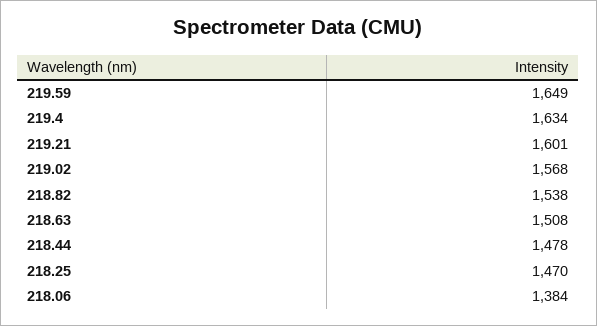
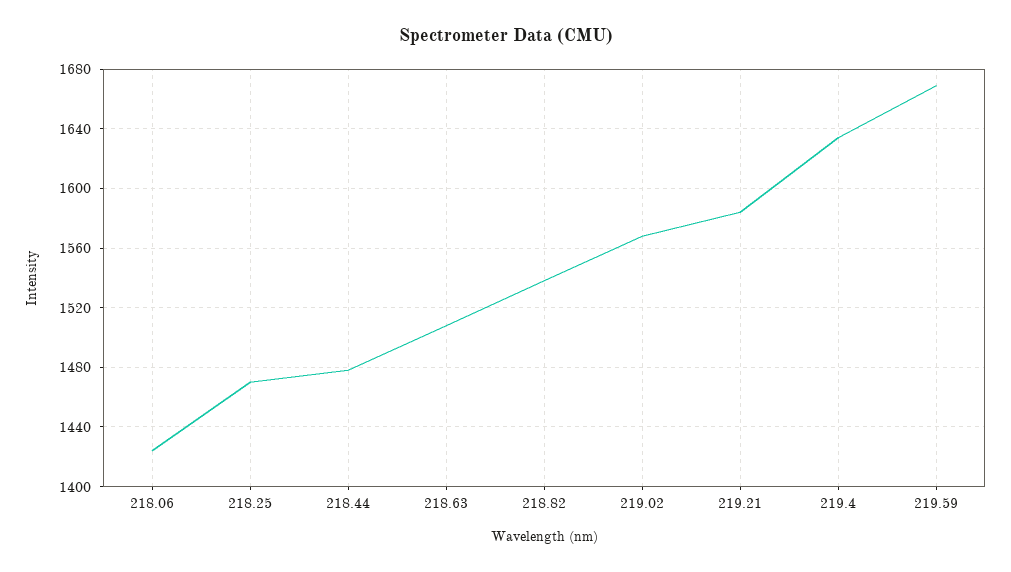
219.59: 1649 -> 1670
219.21: 1601 -> 1585
218.06: 1384 -> 1425

